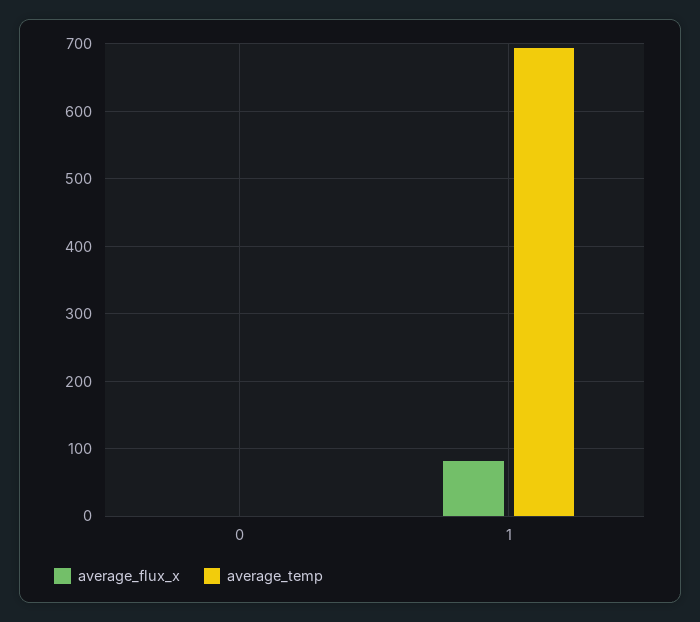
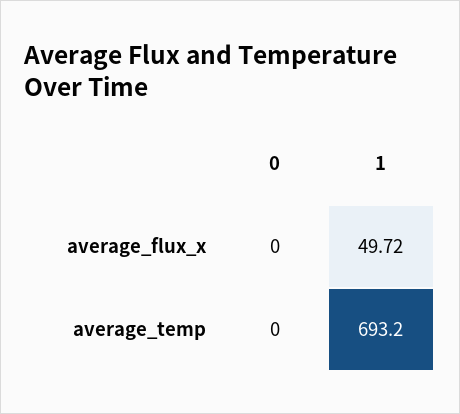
average_flux_x, 1: 80 -> 49.72

